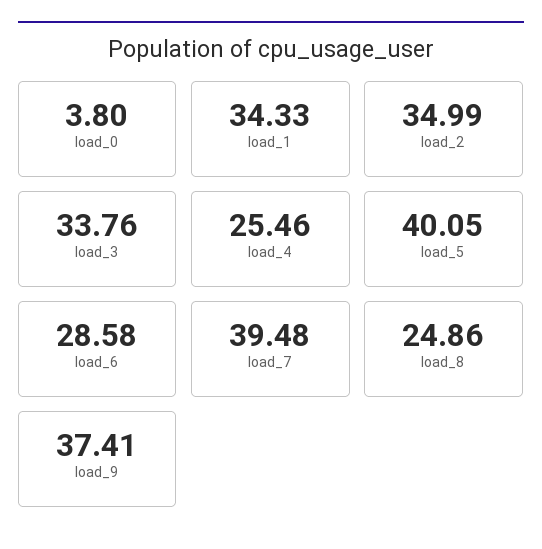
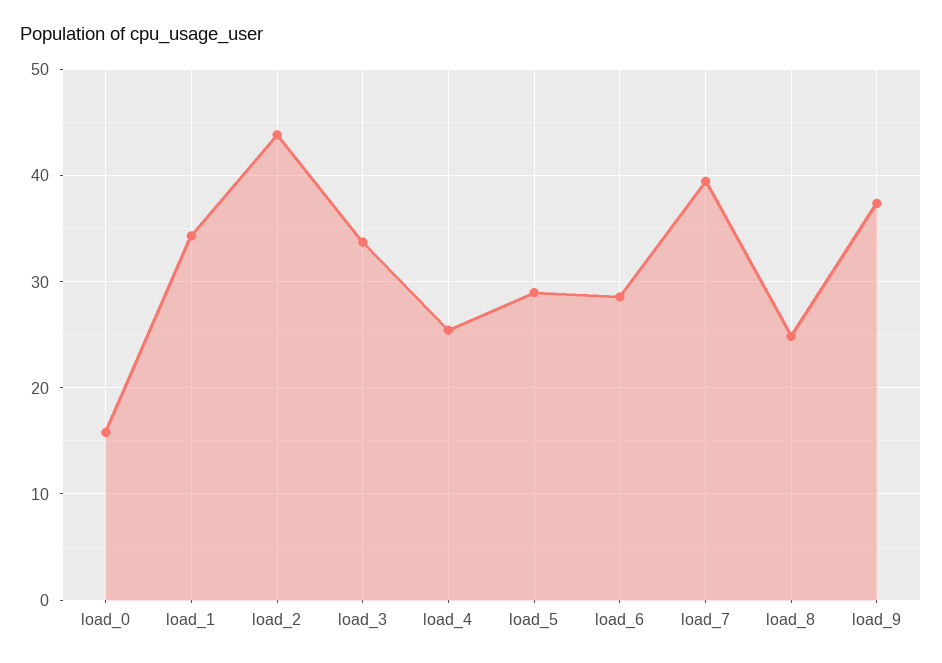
load_0: 3.8 -> 16
load_2: 34.99 -> 44
load_5: 40.05 -> 29

